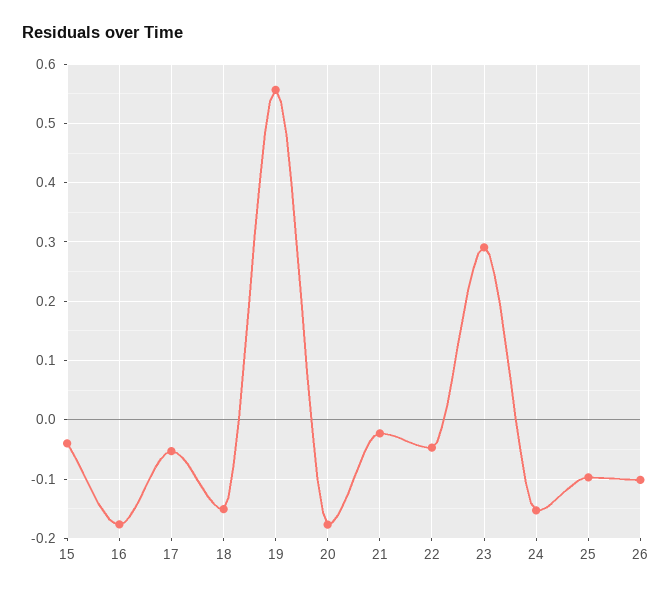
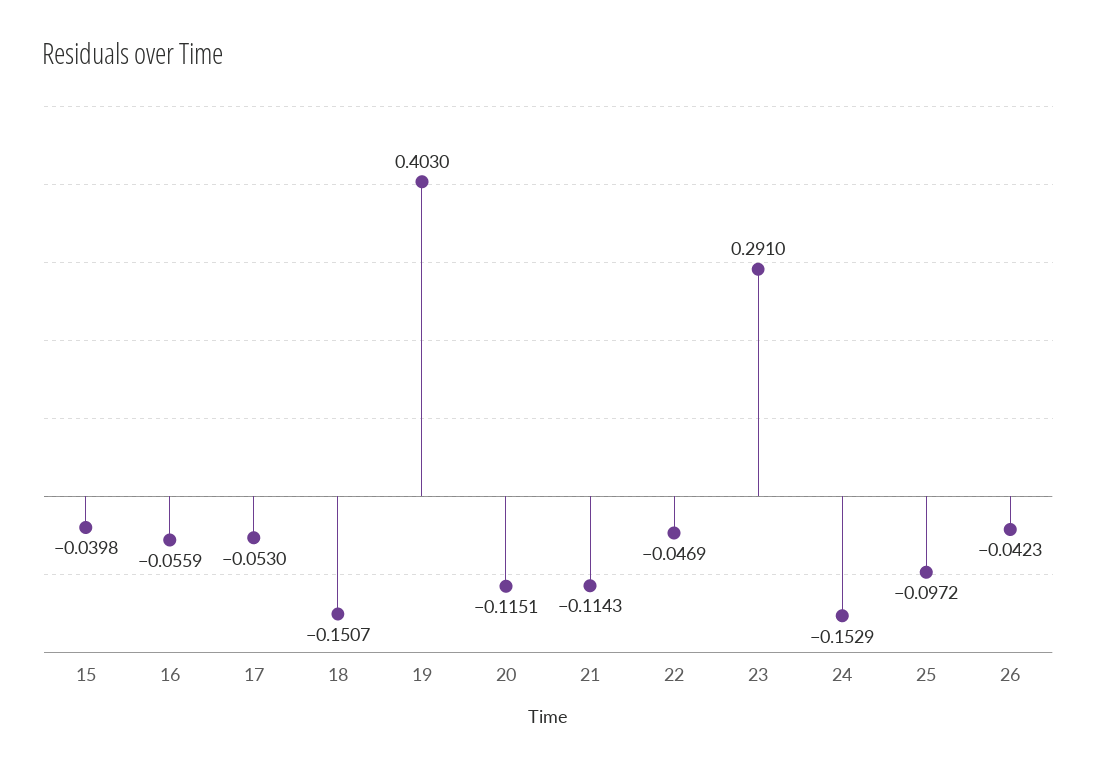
16: -0.18 -> -0.0559
19: 0.56 -> 0.403
20: -0.18 -> -0.1151
21: -0.02 -> -0.1143
26: -0.1 -> -0.0423

